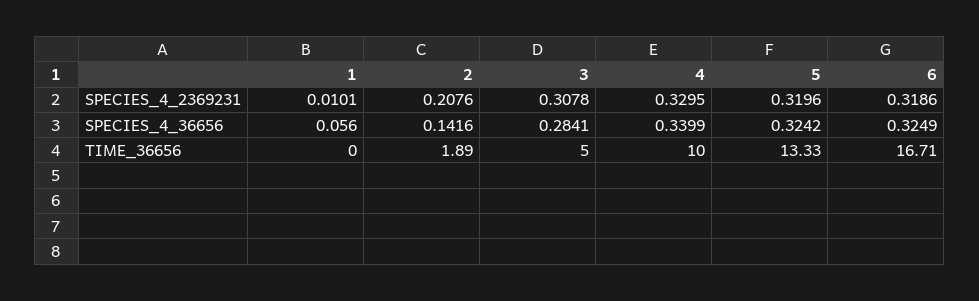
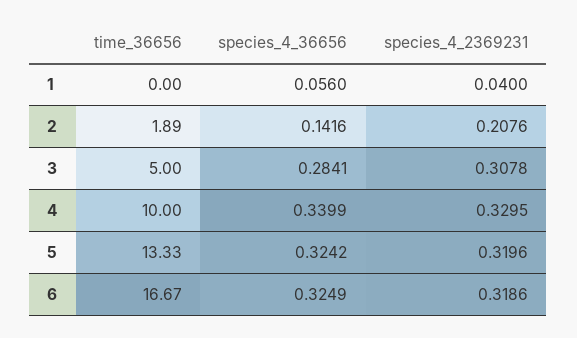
1, SPECIES_4_2369231: 0.0101 -> 0.04
6, TIME_36656: 16.71 -> 16.67

